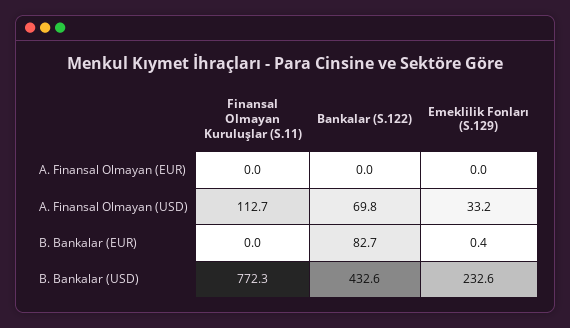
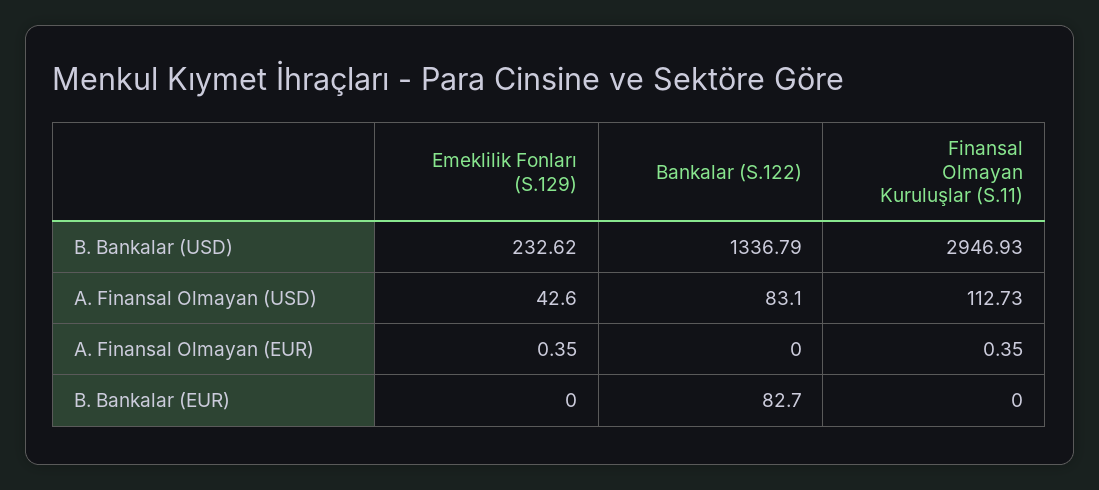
Finansal Olmayan Kuruluşlar (S.11), A. Finansal Olmayan (EUR): 0 -> 0.35
Emeklilik Fonları (S.129), A. Finansal Olmayan (EUR): 0 -> 0.35
Bankalar (S.122), A. Finansal Olmayan (USD): 69.8 -> 83.1
Emeklilik Fonları (S.129), A. Finansal Olmayan (USD): 33.2 -> 42.6
Emeklilik Fonları (S.129), B. Bankalar (EUR): 0.4 -> 0
Finansal Olmayan Kuruluşlar (S.11), B. Bankalar (USD): 772.3 -> 2946.93
Bankalar (S.122), B. Bankalar (USD): 432.6 -> 1336.79

